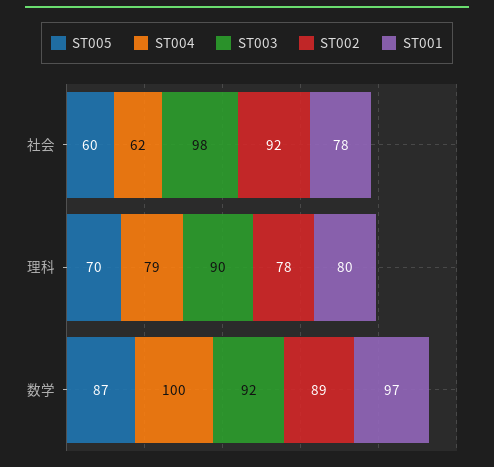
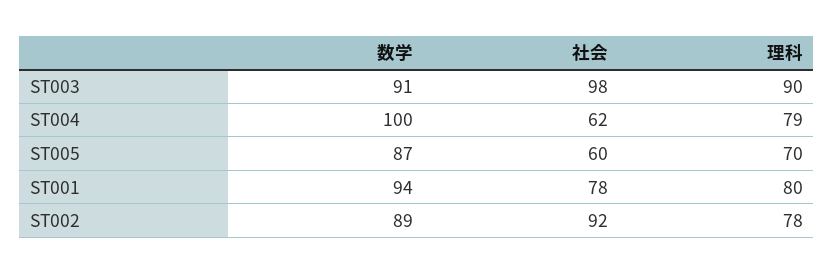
ST003, 数学: 92 -> 91
ST001, 数学: 97 -> 94

